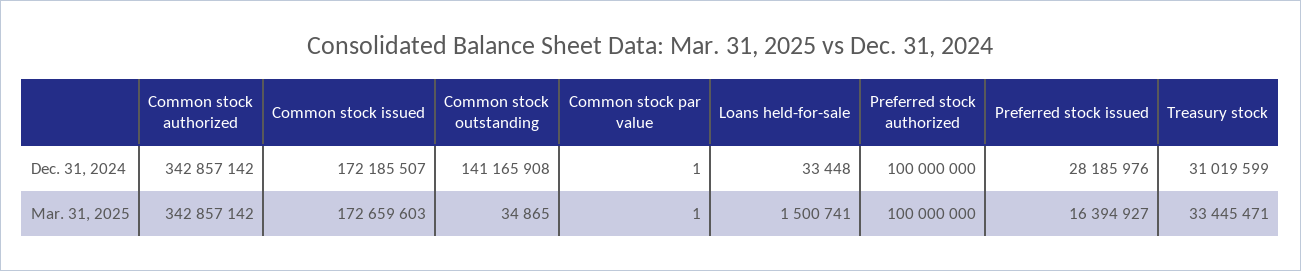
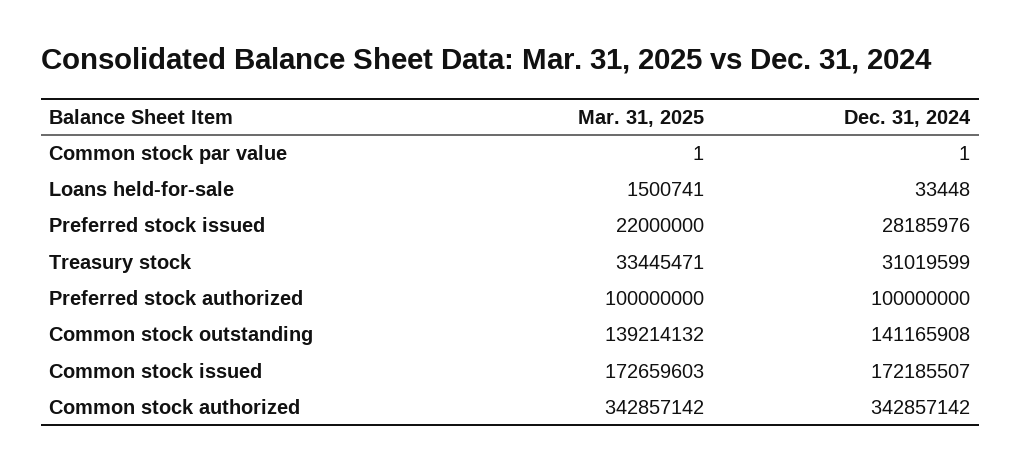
Common stock outstanding, Mar. 31, 2025: 34865 -> 139214132
Preferred stock issued, Mar. 31, 2025: 16394927 -> 22000000

